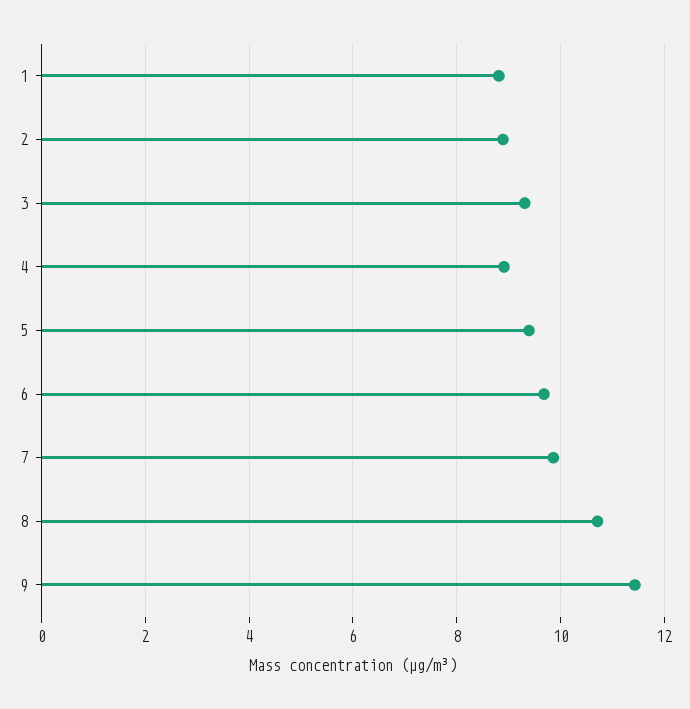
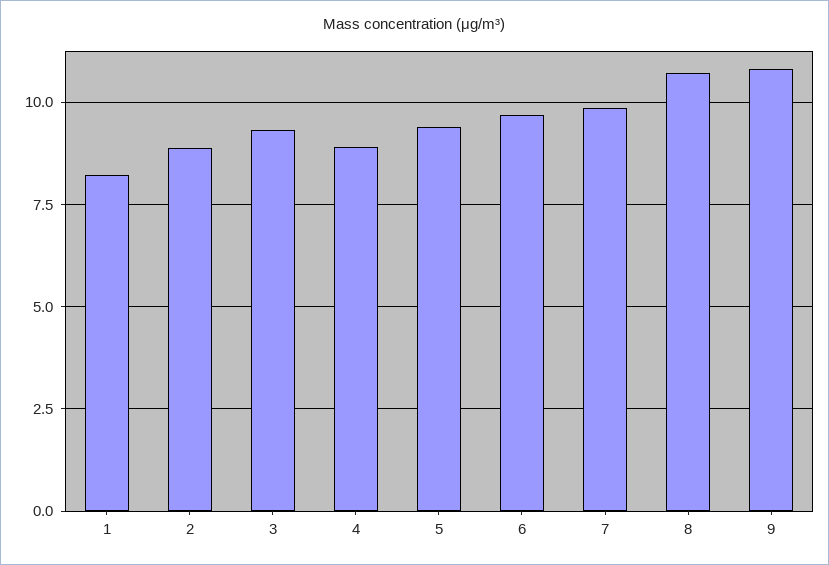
1: 8.8 -> 8.25
9: 11.4 -> 10.75

